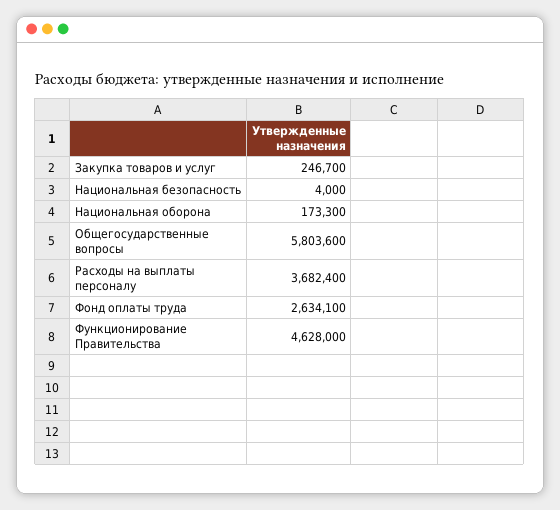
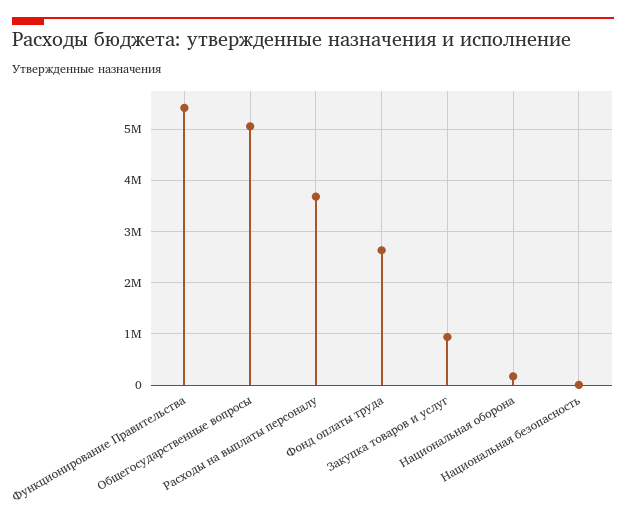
Закупка товаров и услуг: 246700 -> 1000000
Общегосударственные вопросы: 5803600 -> 5000000
Функционирование Правительства: 4628000 -> 5400000

